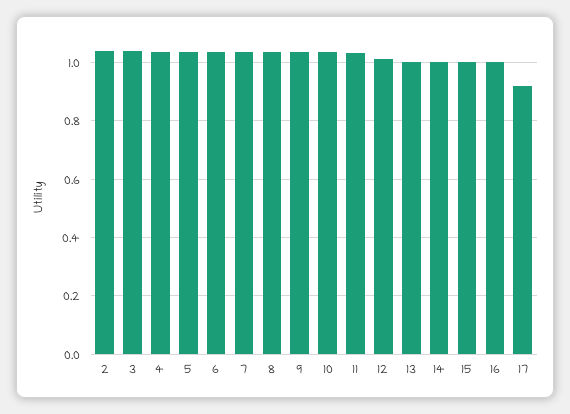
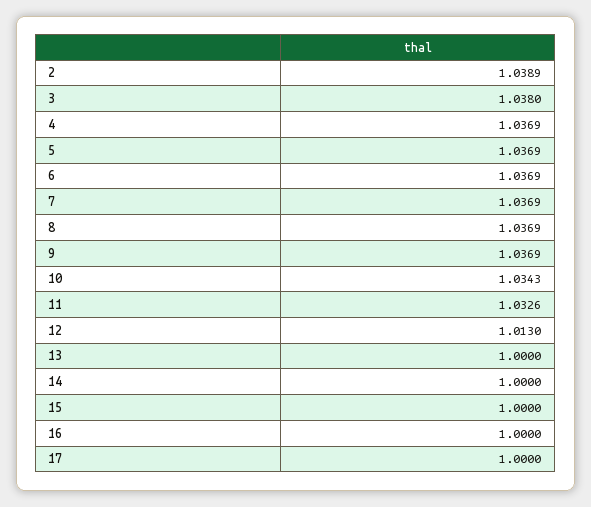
17: 0.925 -> 1

